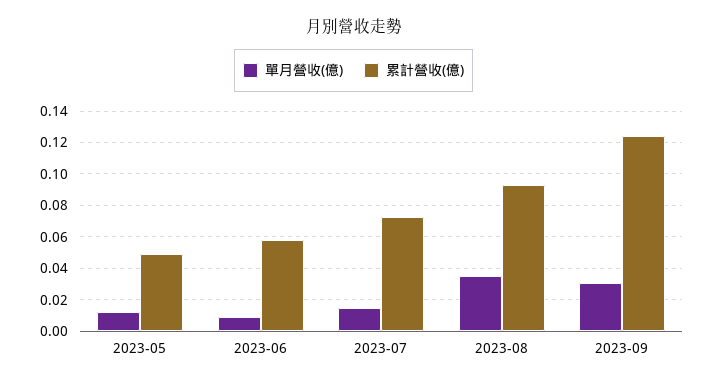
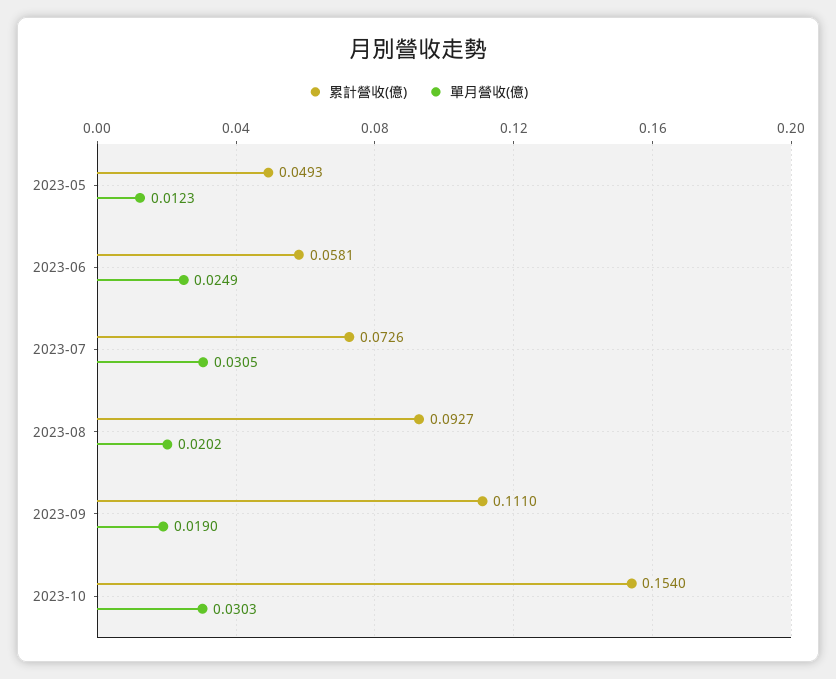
單月營收(億), 2023-06: 0.01 -> 0.0249
單月營收(億), 2023-07: 0.015 -> 0.0305
單月營收(億), 2023-08: 0.035 -> 0.0202
單月營收(億), 2023-09: 0.03 -> 0.019
累計營收(億), 2023-09: 0.125 -> 0.111
累計營收(億), 2023-10: none -> 0.154
單月營收(億), 2023-10: none -> 0.0303

